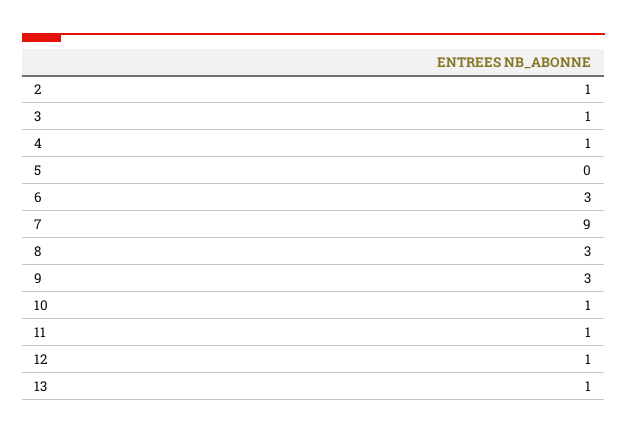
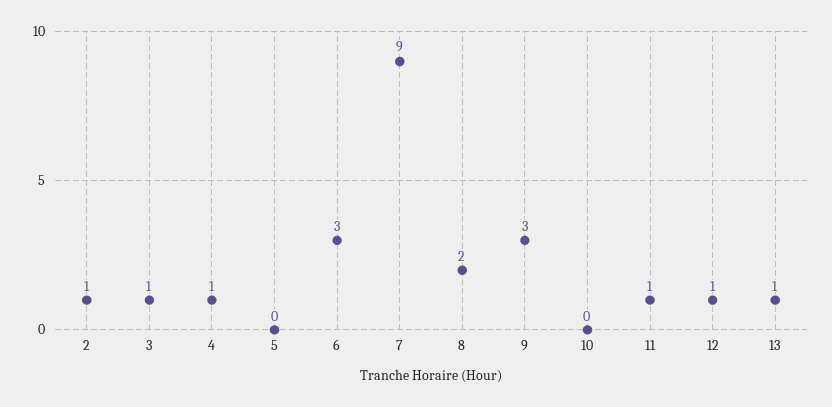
8: 3 -> 2
10: 1 -> 0

